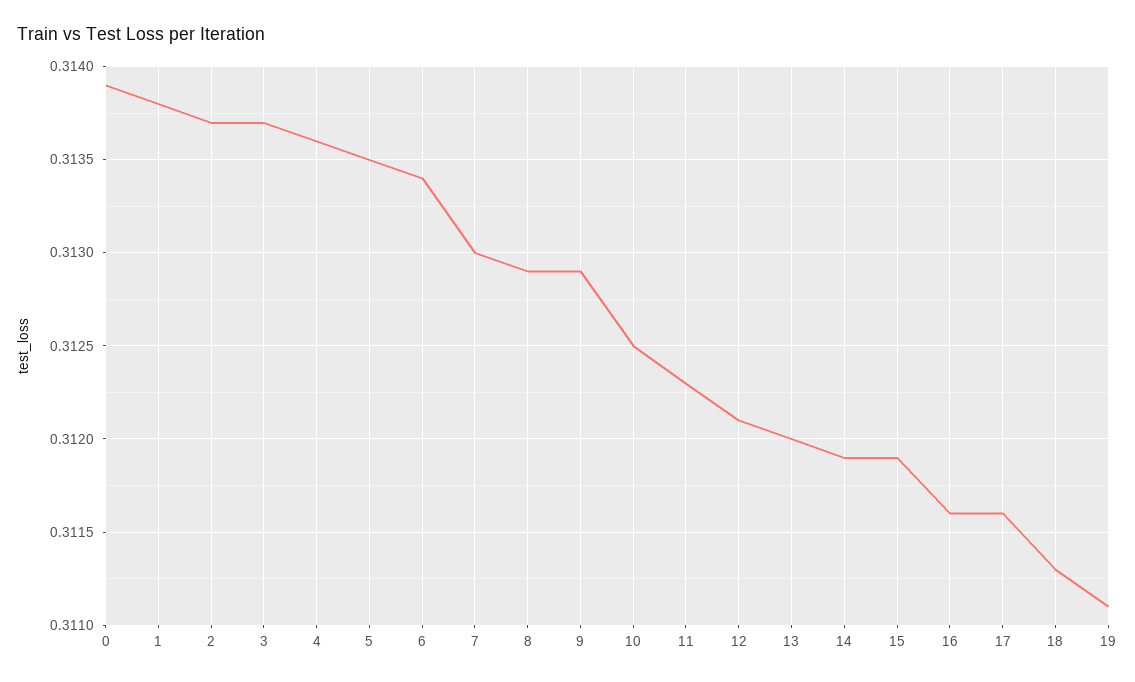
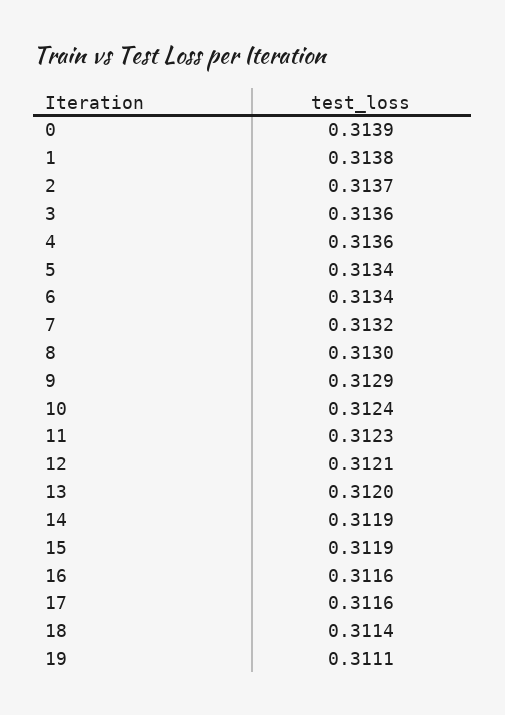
3: 0.3137 -> 0.3136
5: 0.3135 -> 0.3134
7: 0.313 -> 0.3132
8: 0.3129 -> 0.313
10: 0.3125 -> 0.3124
18: 0.3113 -> 0.3114

